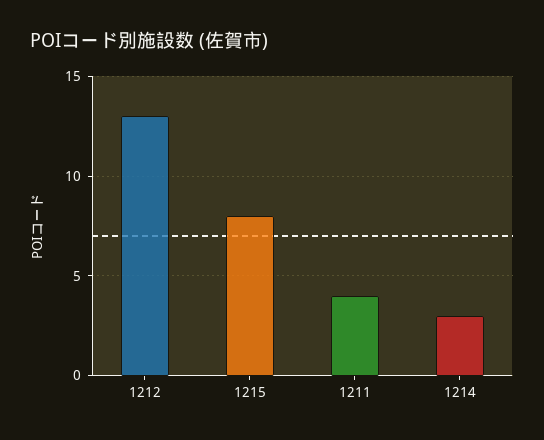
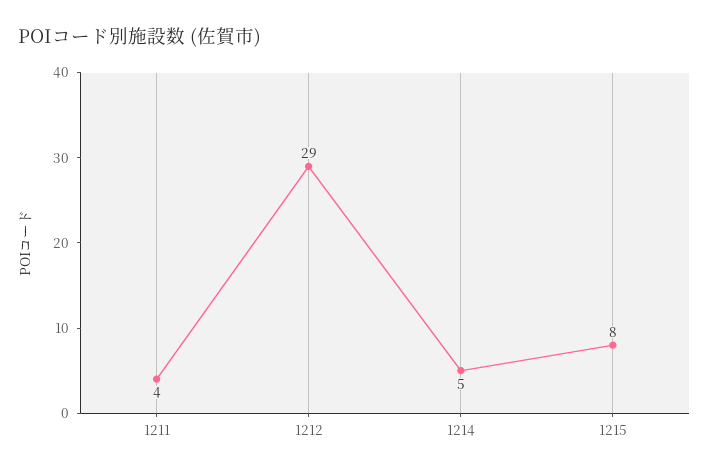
1212: 13 -> 29
1214: 3 -> 5

